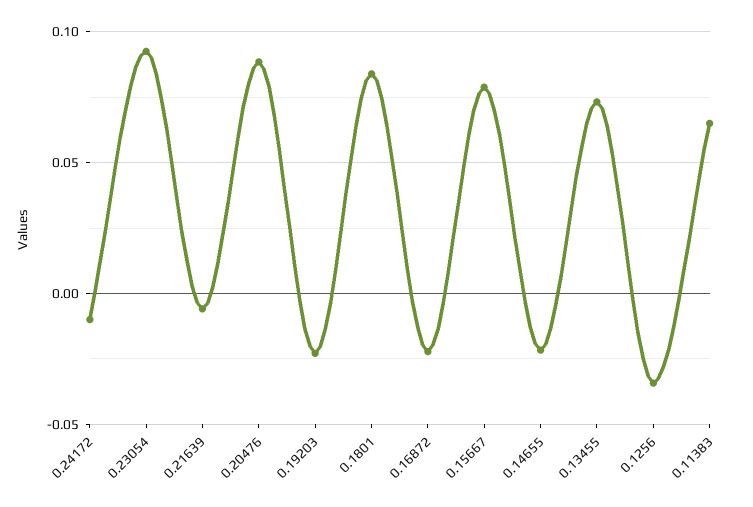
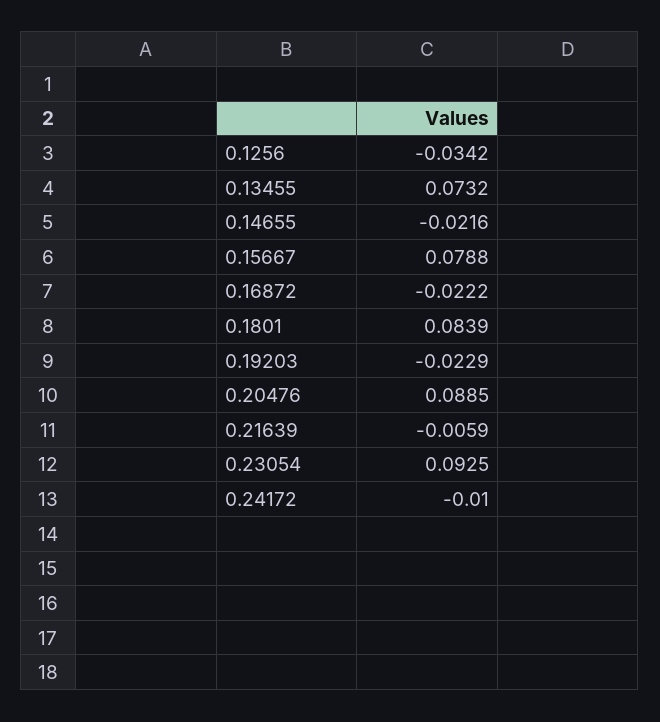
0.11383: 0.065 -> none

